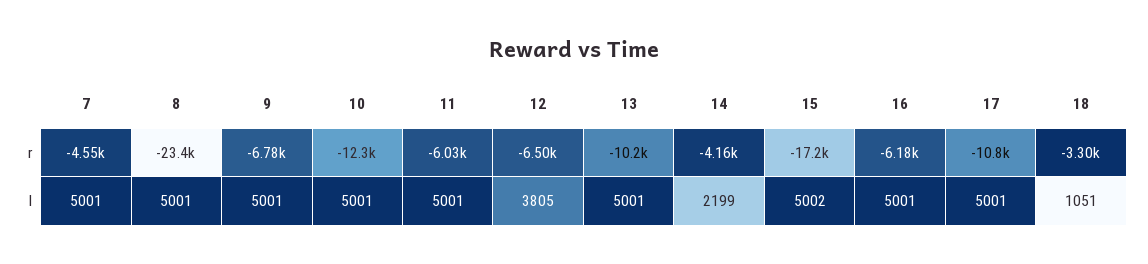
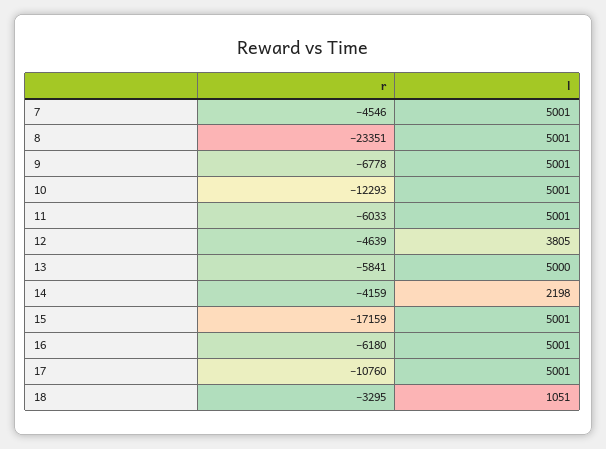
12, r: -6500 -> -4639
13, r: -10200 -> -5841
13, l: 5001 -> 5000
14, l: 2199 -> 2198
15, l: 5002 -> 5001

